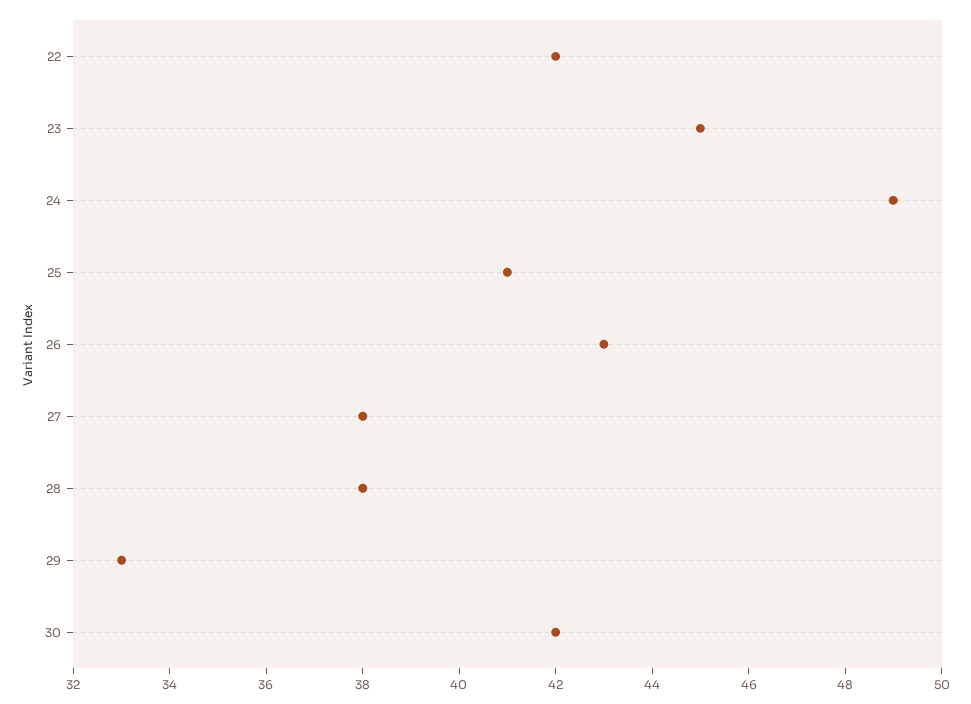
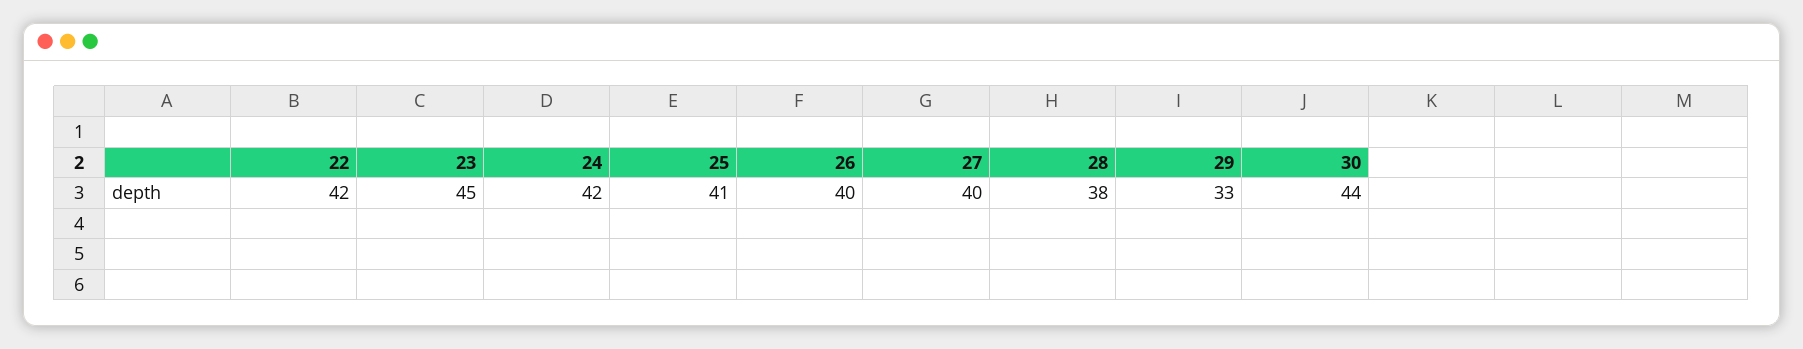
24: 49 -> 42
26: 43 -> 40
27: 38 -> 40
30: 42 -> 44

